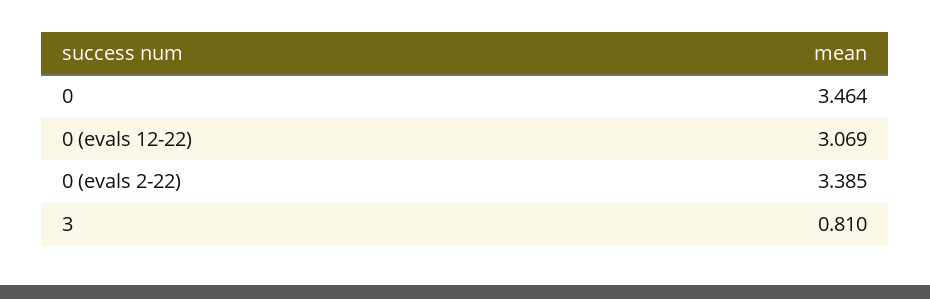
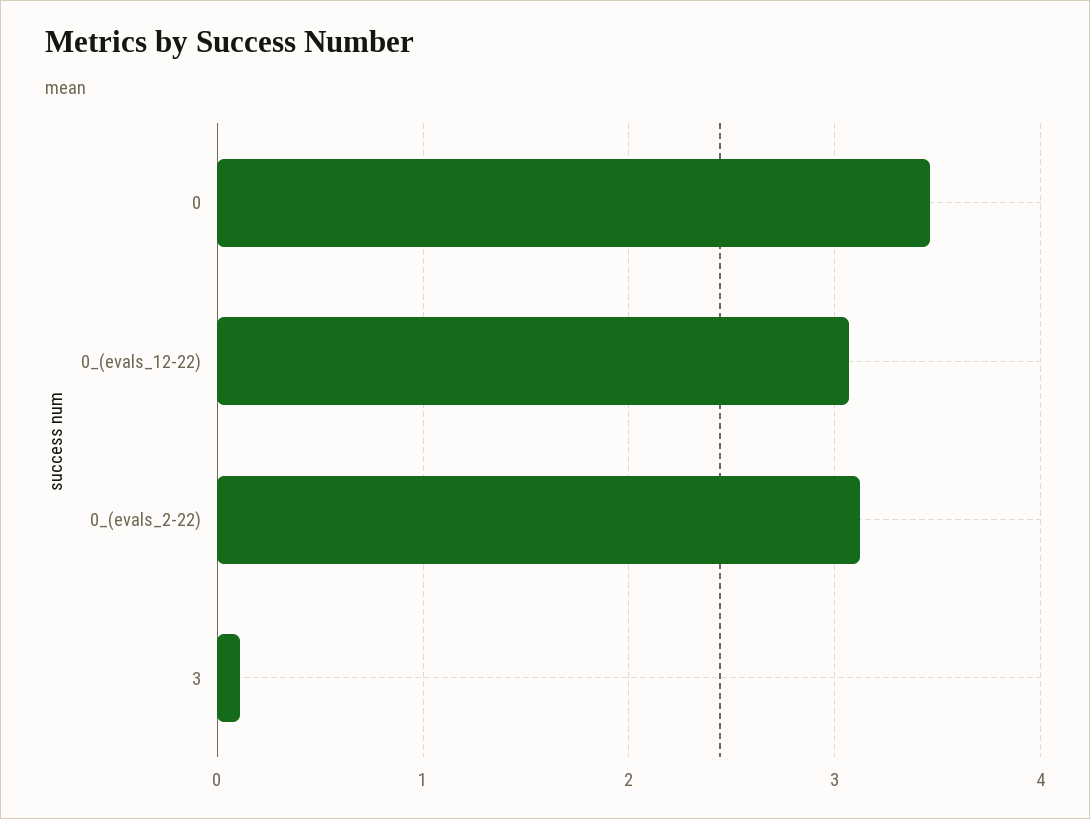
0 (evals 2-22): 3.385 -> 3.1
3: 0.81 -> 0.1

